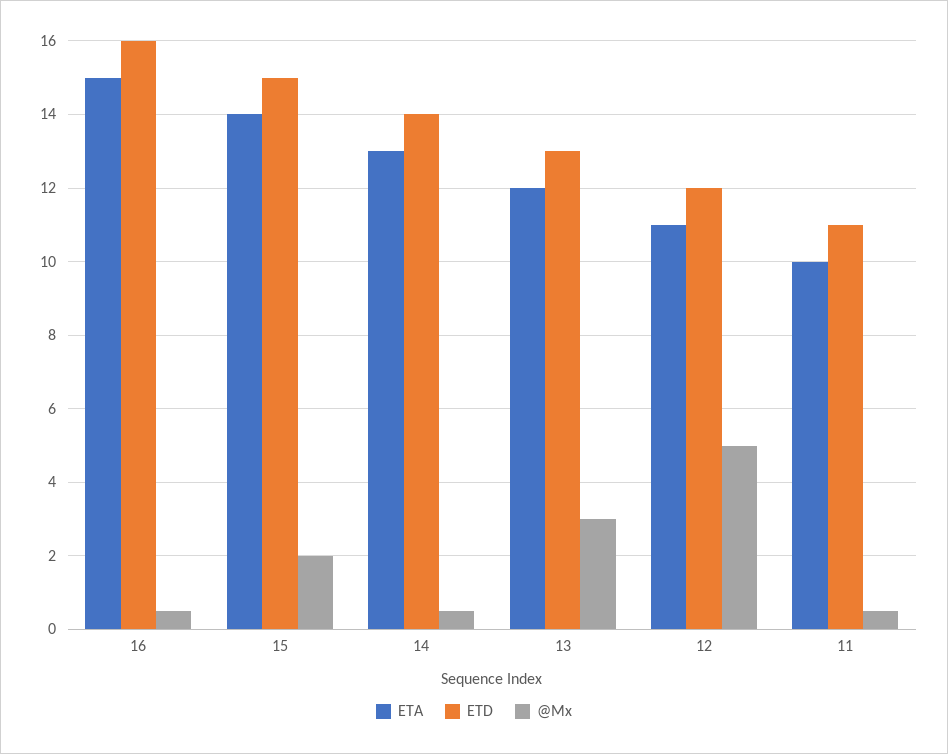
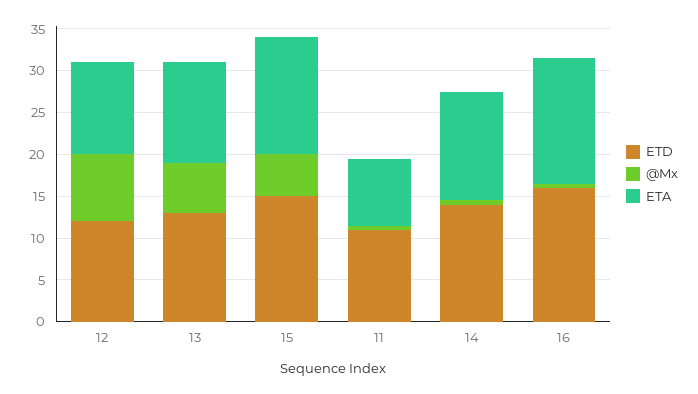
@Mx, 15: 2 -> 5
@Mx, 13: 3 -> 6
@Mx, 12: 5 -> 8
ETA, 11: 10 -> 8

